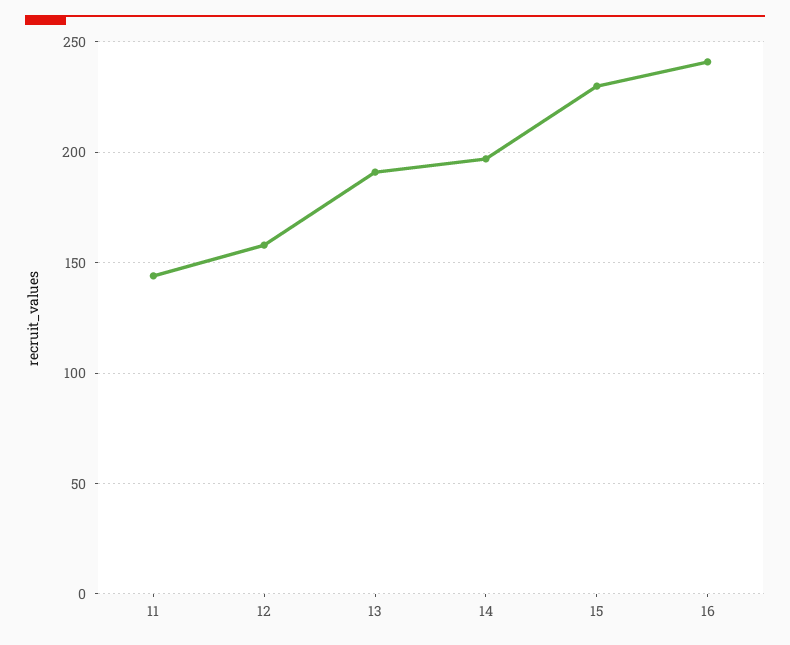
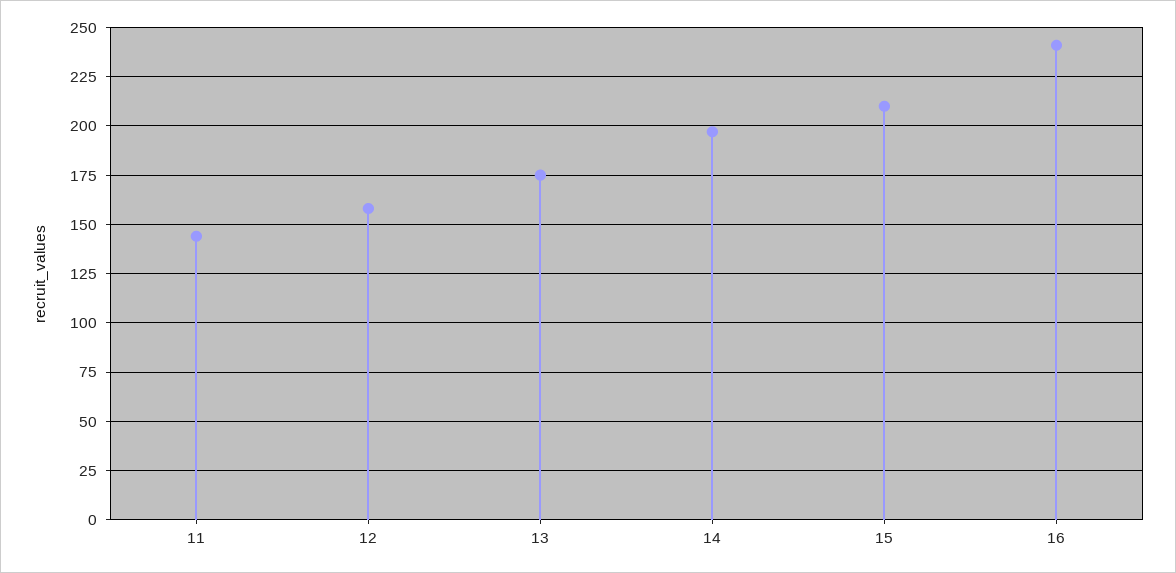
13: 190 -> 175
15: 230 -> 210

